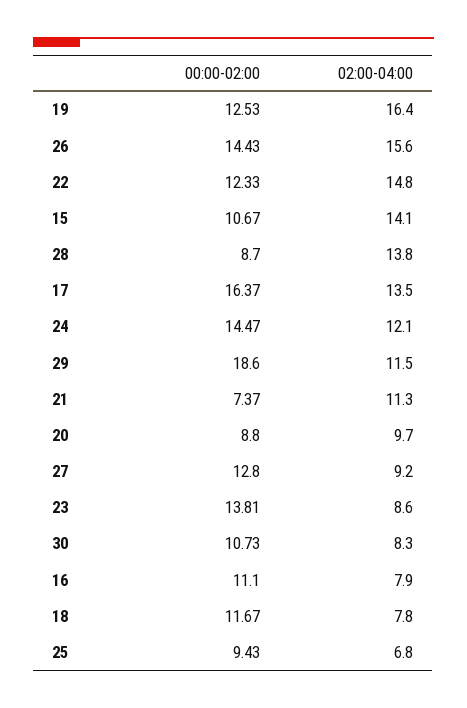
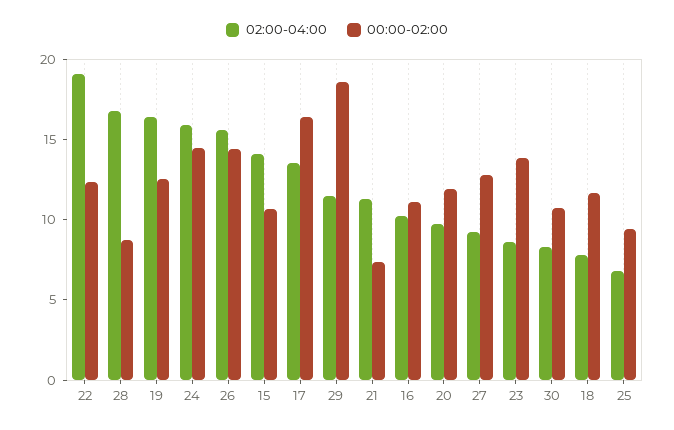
02:00-04:00, 22: 14.8 -> 19
02:00-04:00, 28: 13.8 -> 17
02:00-04:00, 24: 12.1 -> 16
00:00-02:00, 20: 8.8 -> 12
02:00-04:00, 16: 7.9 -> 10

